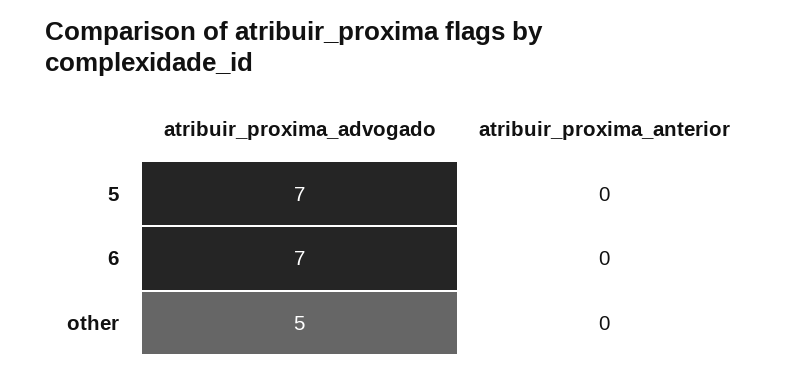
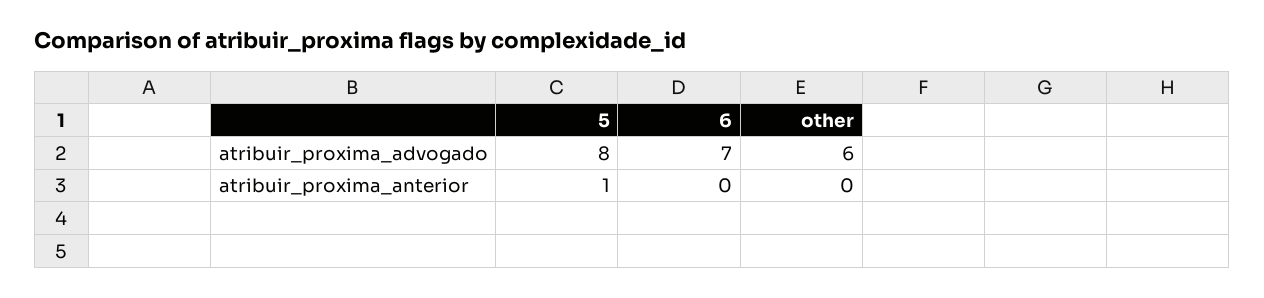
atribuir_proxima_advogado, 5: 7 -> 8
atribuir_proxima_anterior, 5: 0 -> 1
atribuir_proxima_advogado, other: 5 -> 6

